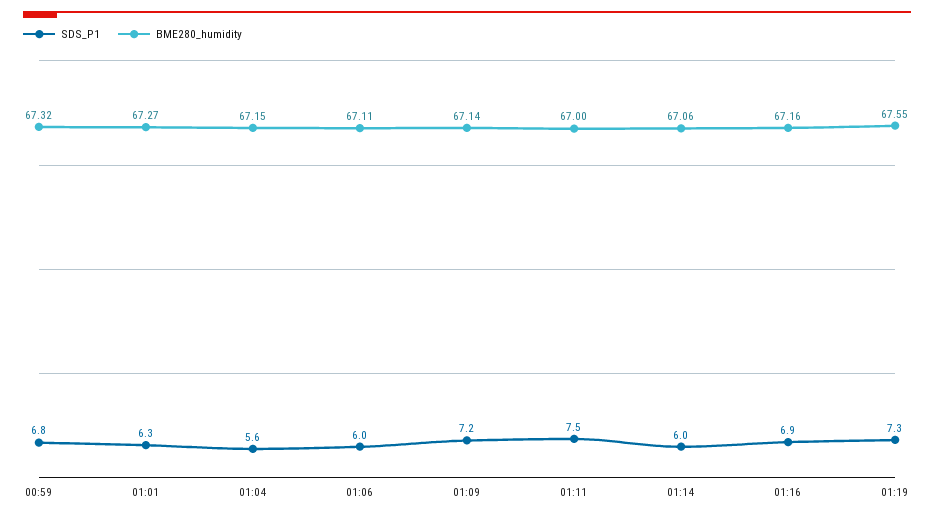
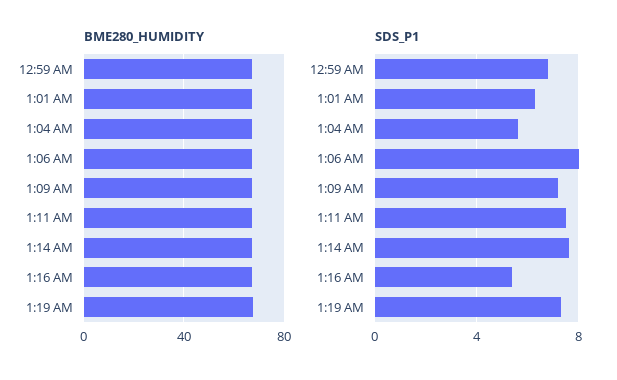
SDS_P1, 01:06: 6 -> 8
SDS_P1, 01:14: 6 -> 7.5
SDS_P1, 01:16: 6.9 -> 5.5

